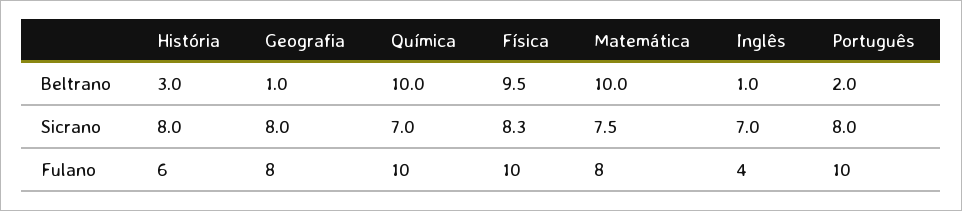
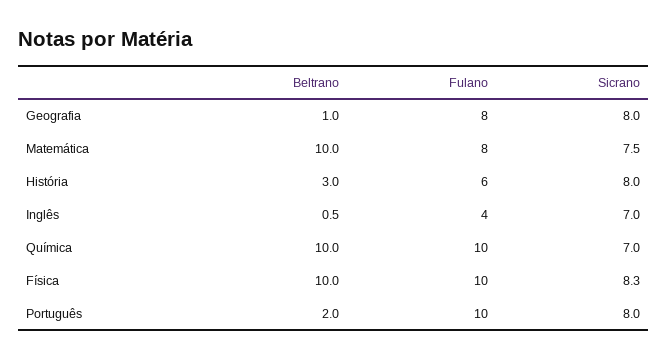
Física, Beltrano: 9.5 -> 10
Inglês, Beltrano: 1 -> 0.5

